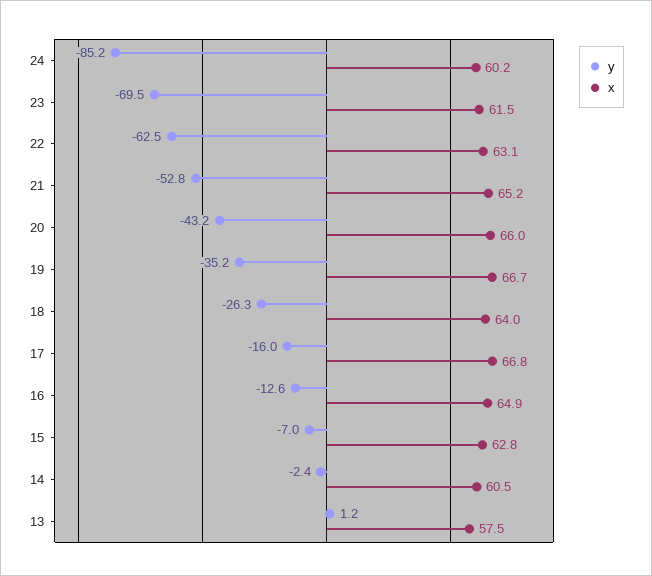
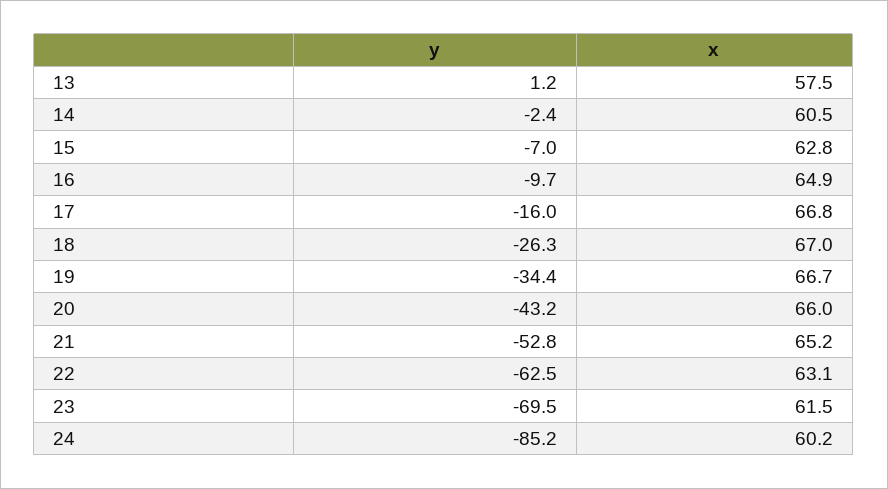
y, 19: -35.2 -> -34.4
x, 18: 64 -> 67
y, 16: -12.6 -> -9.7

